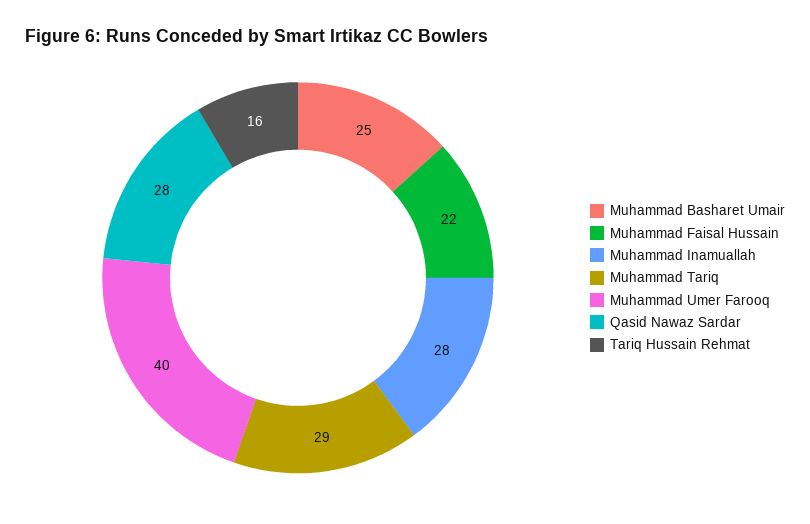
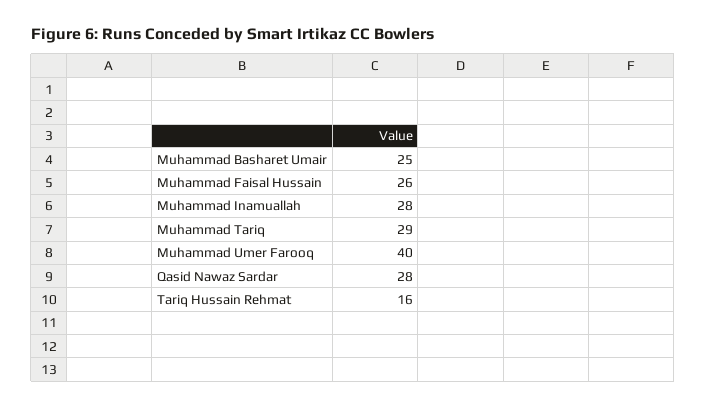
Muhammad Faisal Hussain: 22 -> 26

